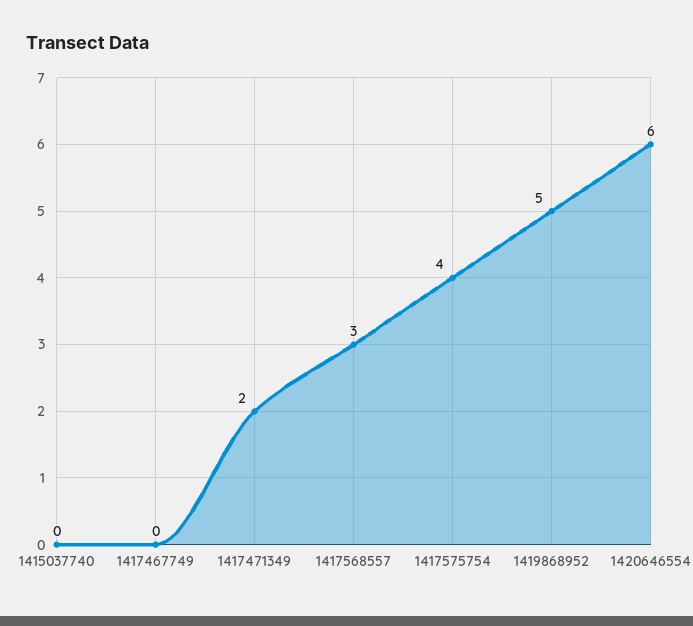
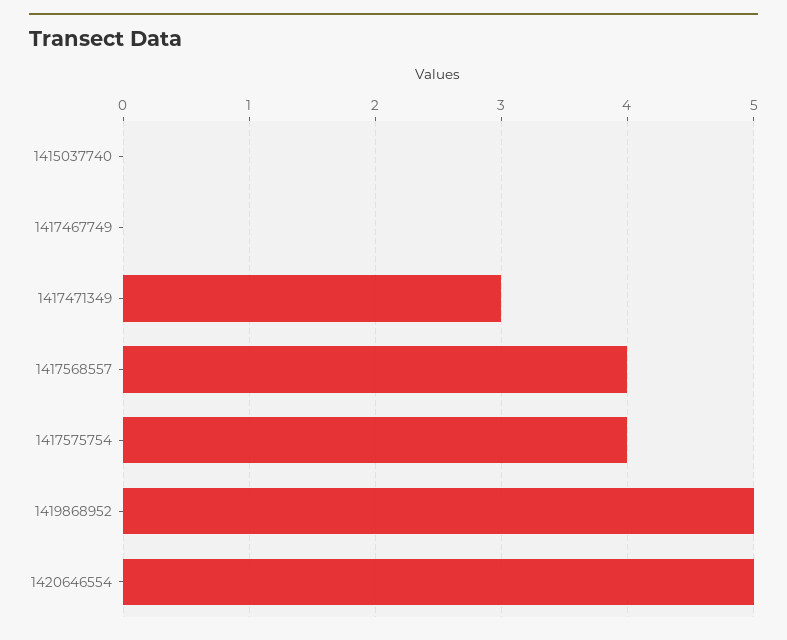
1417471349: 2 -> 3
1417568557: 3 -> 4
1420646554: 6 -> 5

